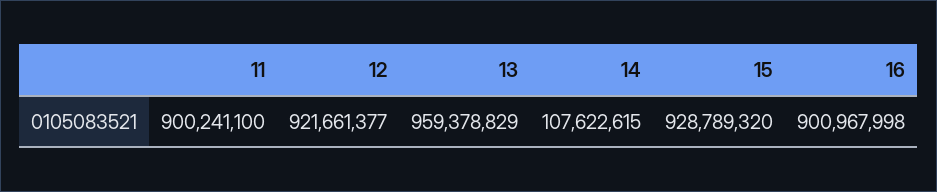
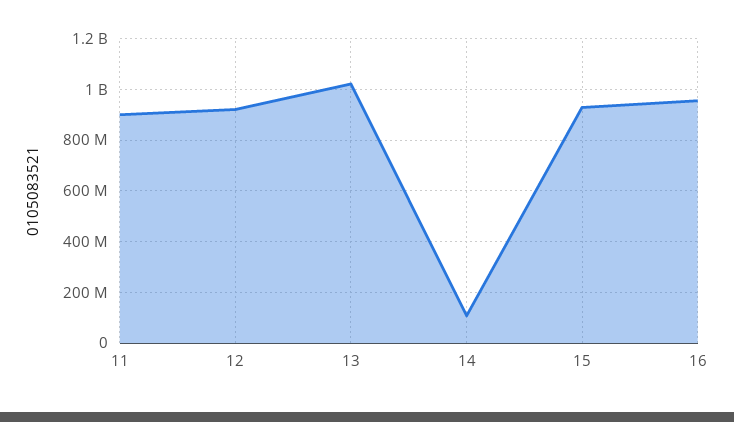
13: 959378829 -> 1025000000
16: 900967998 -> 950000000

